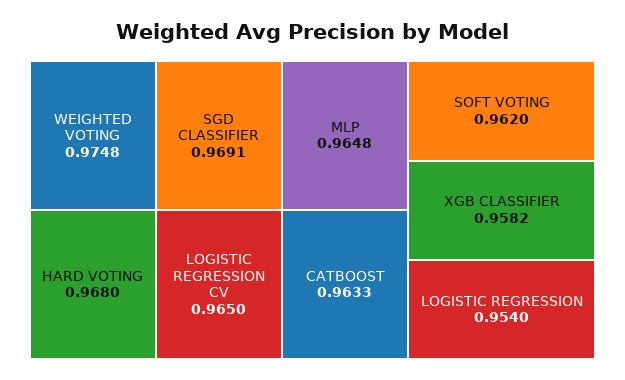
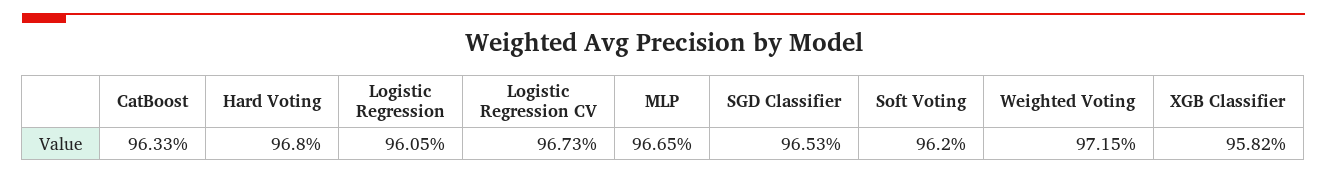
WEIGHTED VOTING: 0.9748 -> 0.9715
SGD CLASSIFIER: 0.9691 -> 0.9653
LOGISTIC REGRESSION CV: 0.965 -> 0.9673
MLP: 0.9648 -> 0.9665
LOGISTIC REGRESSION: 0.954 -> 0.9605

